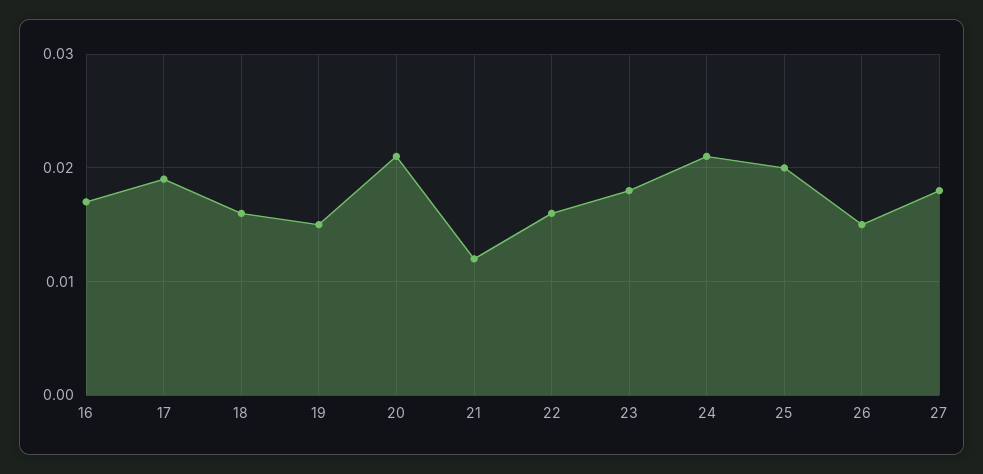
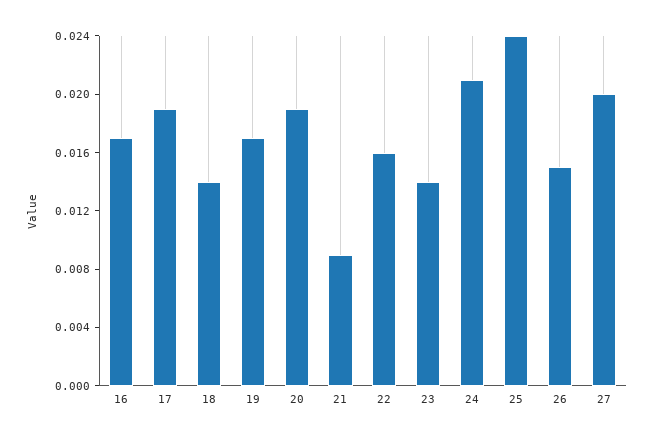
18: 0.016 -> 0.014
19: 0.015 -> 0.017
20: 0.021 -> 0.019
21: 0.012 -> 0.009
23: 0.018 -> 0.014
25: 0.02 -> 0.024
27: 0.018 -> 0.02

